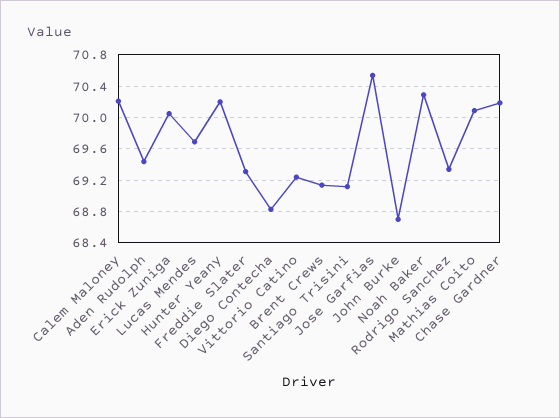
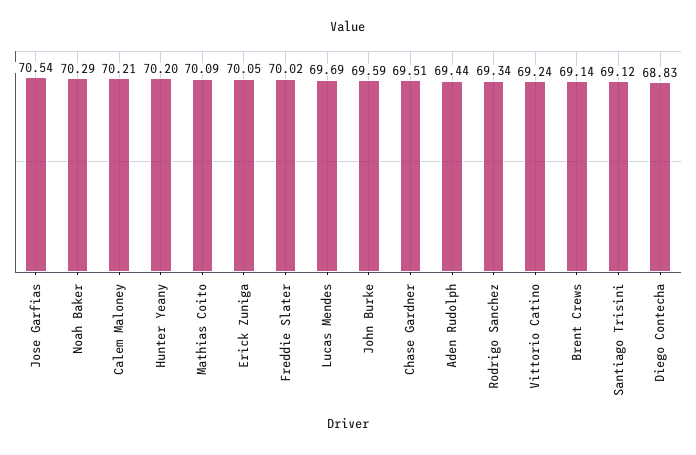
Freddie Slater: 69.3 -> 70.02
John Burke: 68.7 -> 69.59
Chase Gardner: 70.2 -> 69.51

